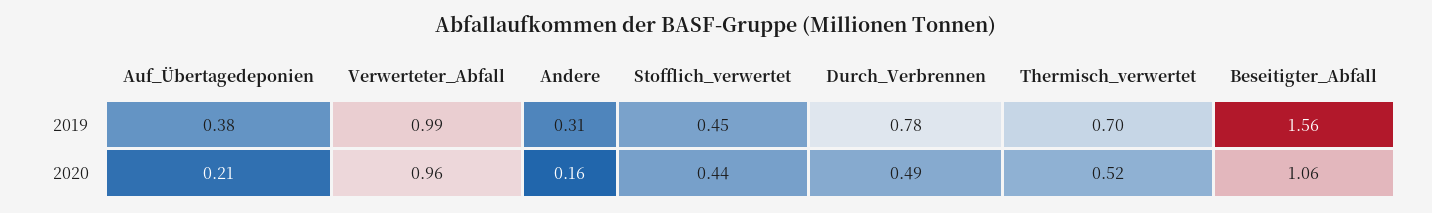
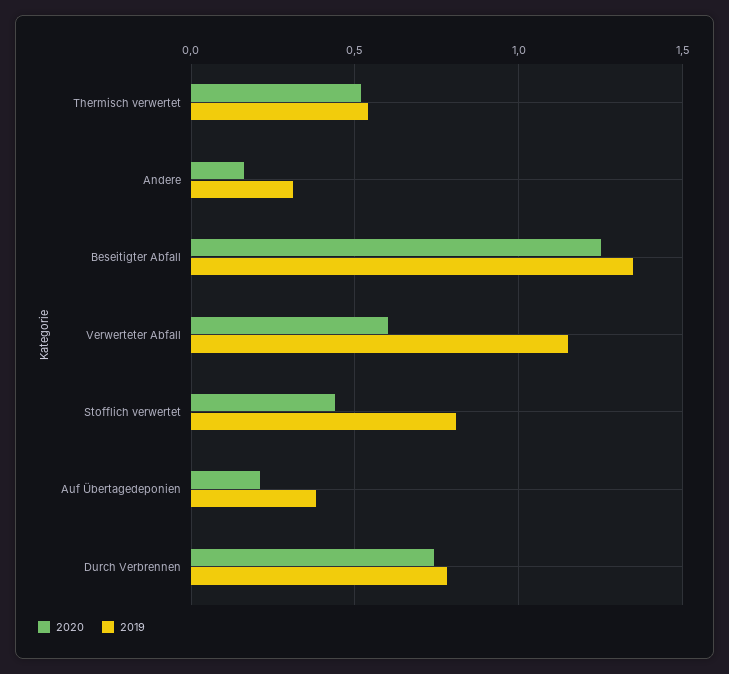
2019, Verwerteter_Abfall: 0.99 -> 1.15
2019, Stofflich_verwertet: 0.45 -> 0.8
2019, Thermisch_verwertet: 0.7 -> 0.55
2019, Beseitigter_Abfall: 1.56 -> 1.35
2020, Verwerteter_Abfall: 0.96 -> 0.6
2020, Durch_Verbrennen: 0.49 -> 0.75
2020, Beseitigter_Abfall: 1.06 -> 1.25

